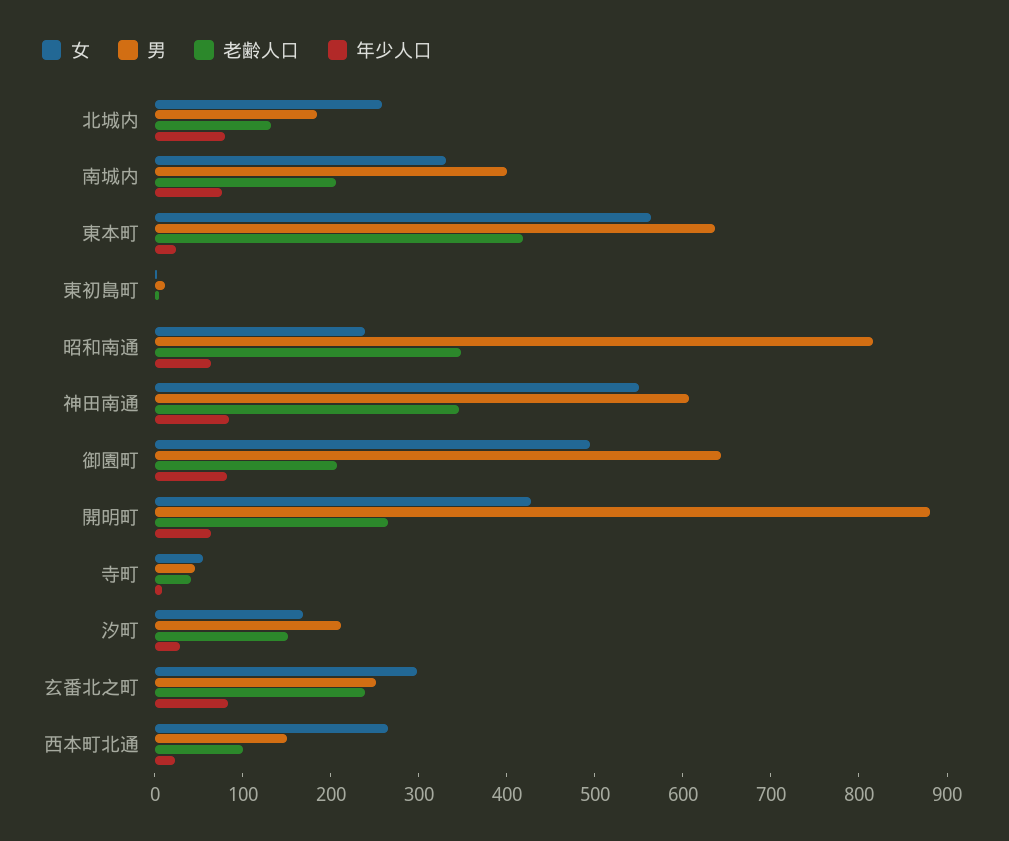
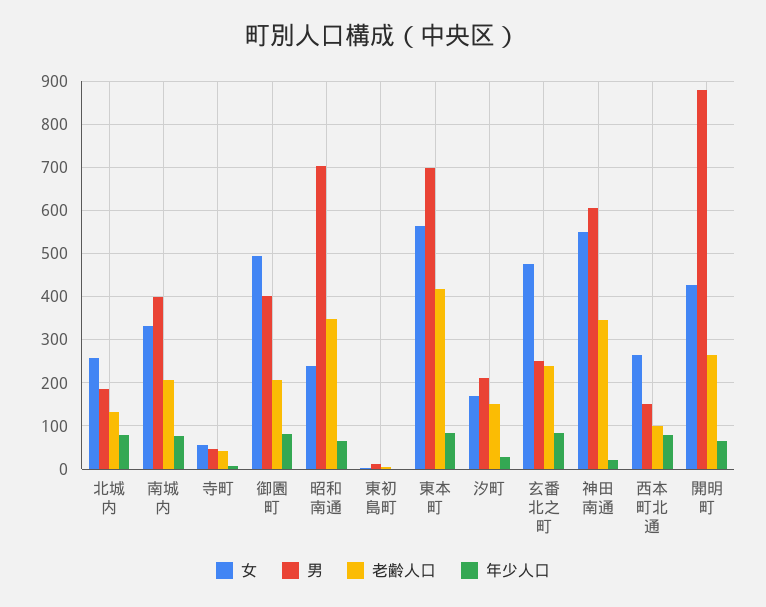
男, 東本町: 640 -> 700
年少人口, 東本町: 20 -> 80
男, 昭和南通: 820 -> 700
年少人口, 神田南通: 80 -> 20
男, 御園町: 640 -> 400
女, 玄番北之町: 300 -> 480
年少人口, 西本町北通: 20 -> 80

